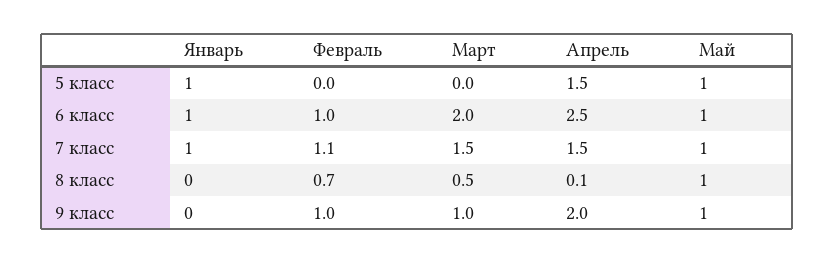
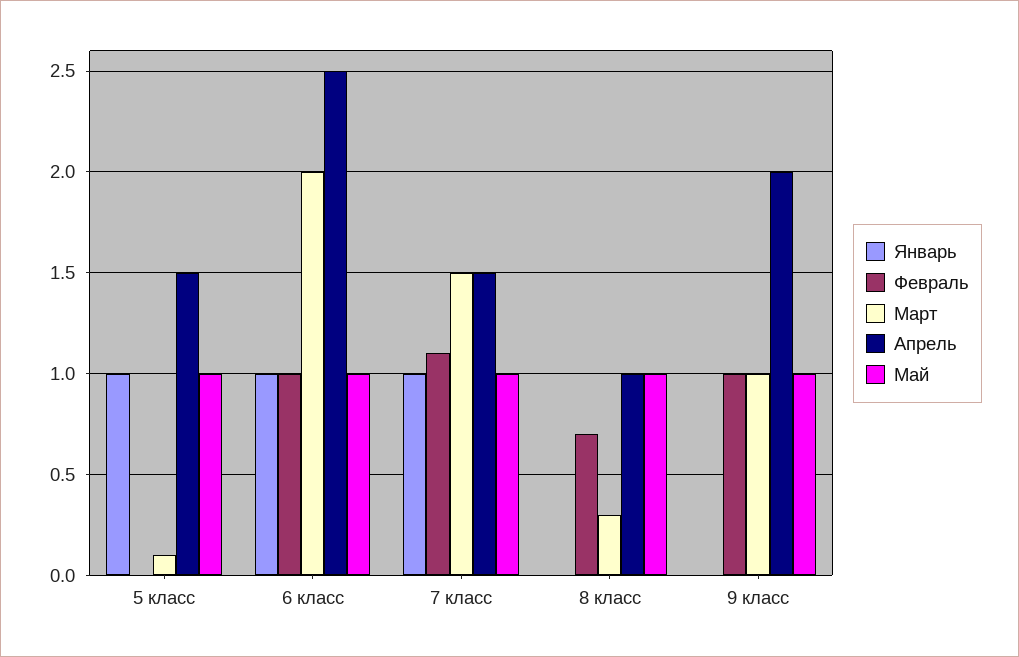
Март, 5 класс: 0 -> 0.1
Март, 8 класс: 0.5 -> 0.3
Апрель, 8 класс: 0.1 -> 1

